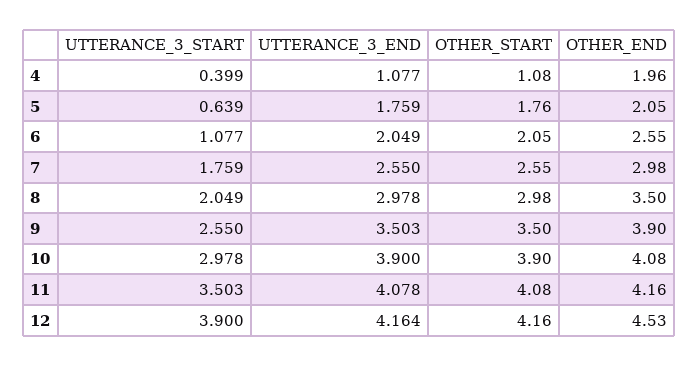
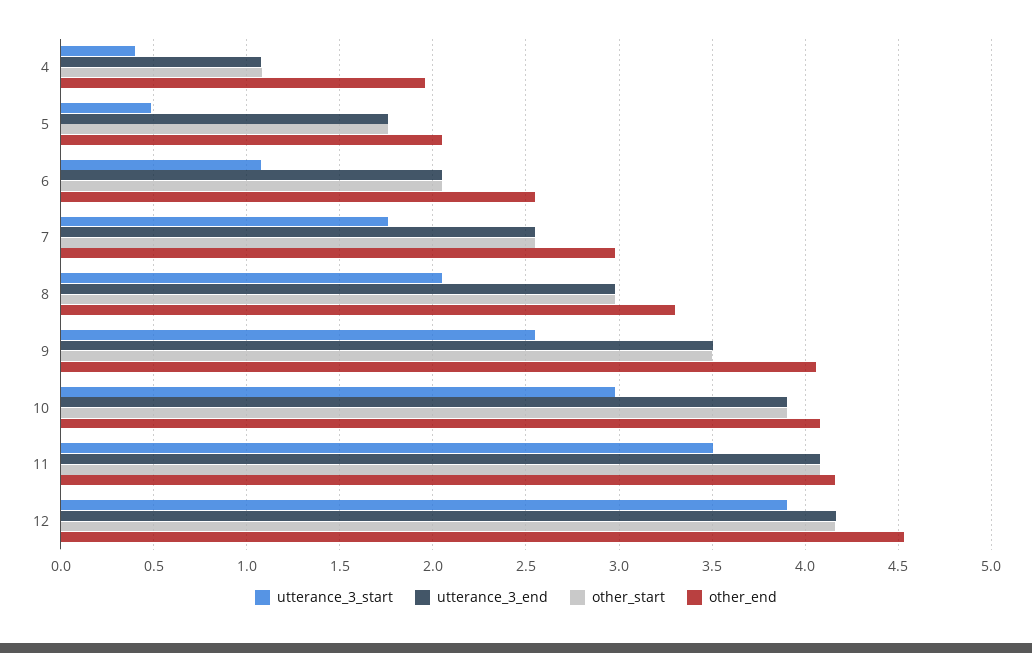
UTTERANCE_3_START, 5: 0.639 -> 0.5
OTHER_END, 8: 3.5 -> 3.3
OTHER_END, 9: 3.9 -> 4.05

